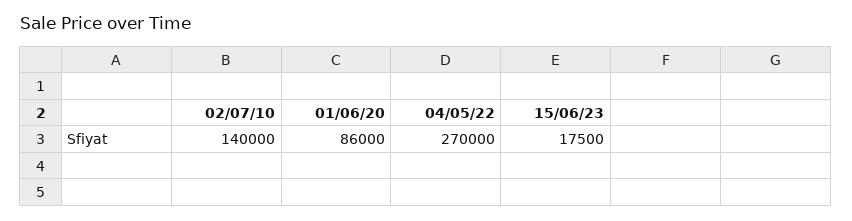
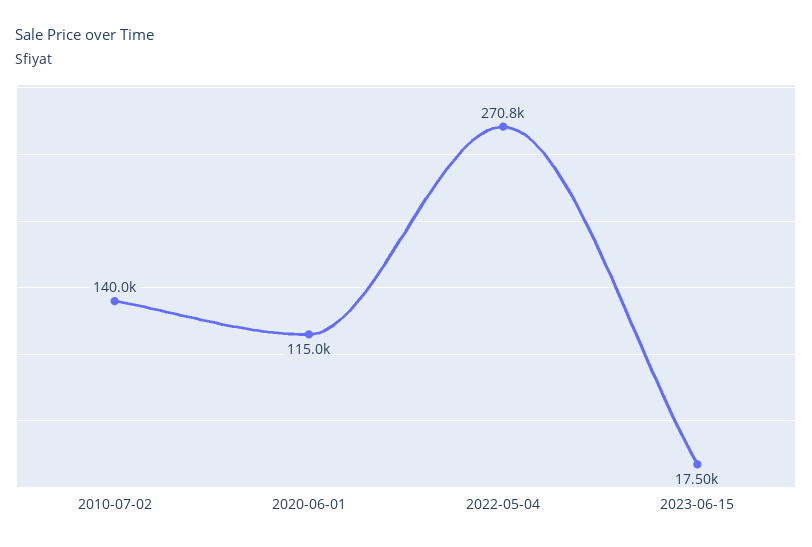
01/06/20: 86000 -> 115000
04/05/22: 270000 -> 270800

